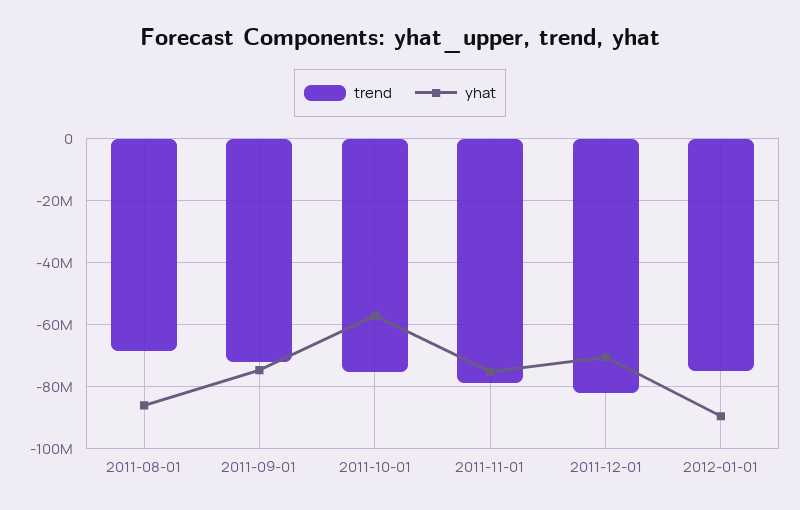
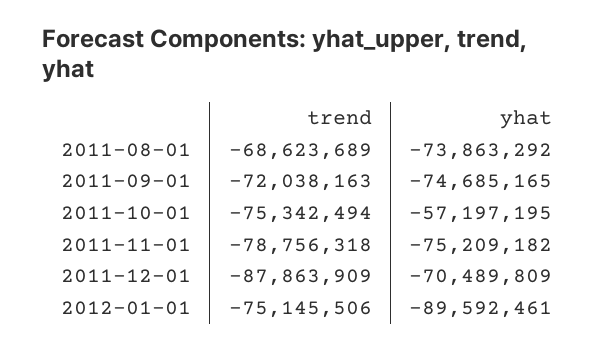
yhat, 2011-08-01: -86000000 -> -73863292
trend, 2011-12-01: -82000000 -> -87863909

